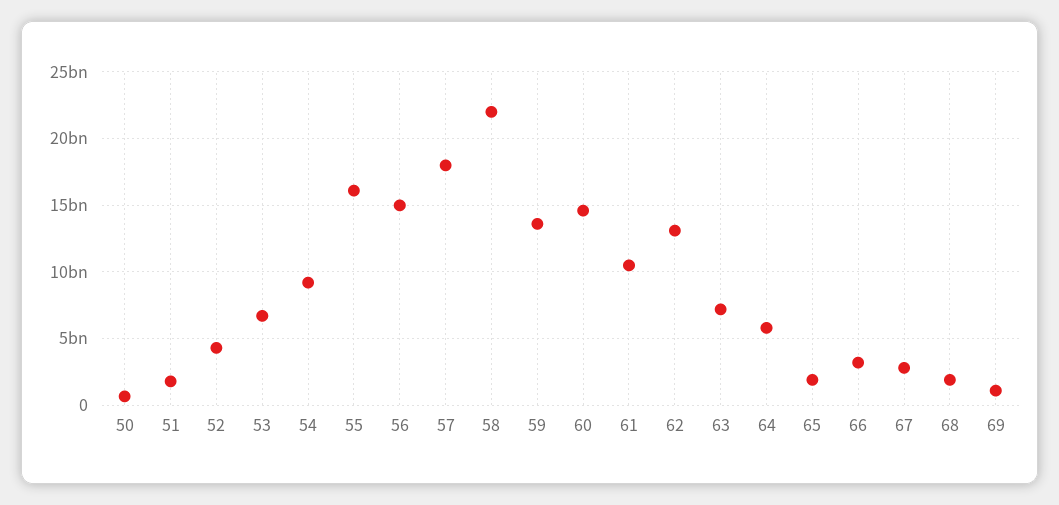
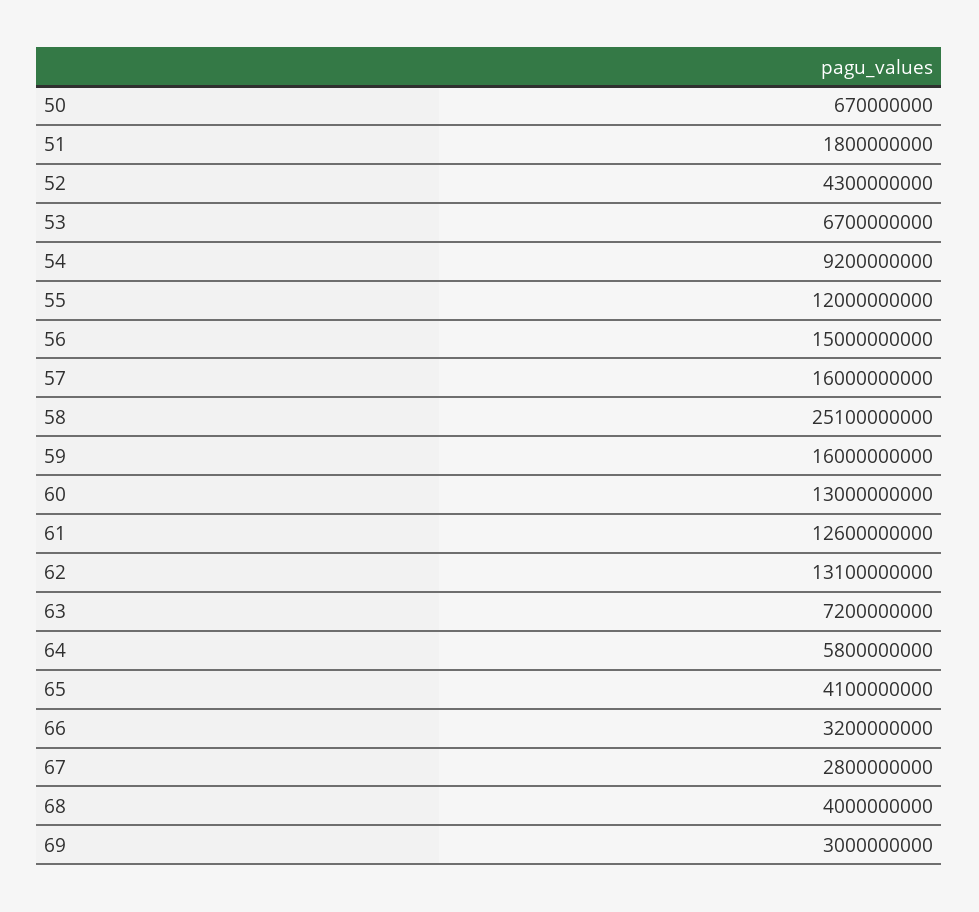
55: 16000000000 -> 12000000000
57: 18000000000 -> 16000000000
58: 22000000000 -> 25100000000
59: 13500000000 -> 16000000000
60: 14500000000 -> 13000000000
61: 10500000000 -> 12600000000
65: 2000000000 -> 4100000000
68: 2000000000 -> 4000000000
69: 1000000000 -> 3000000000

